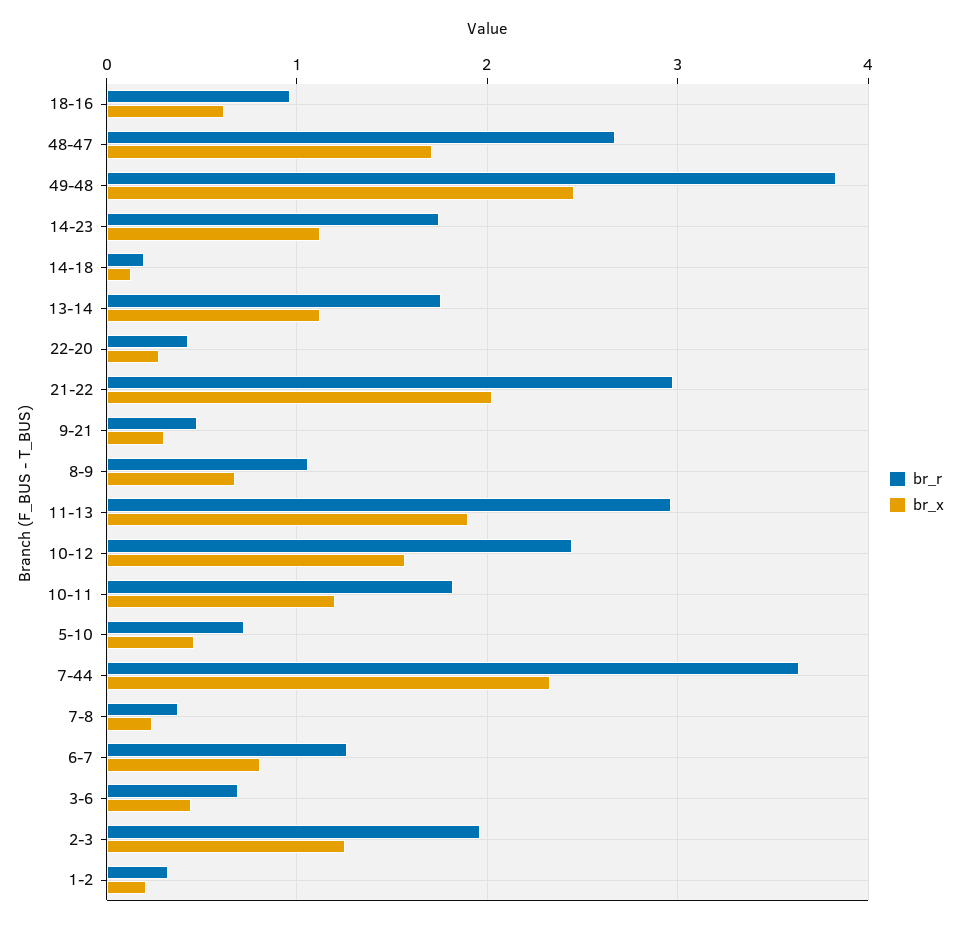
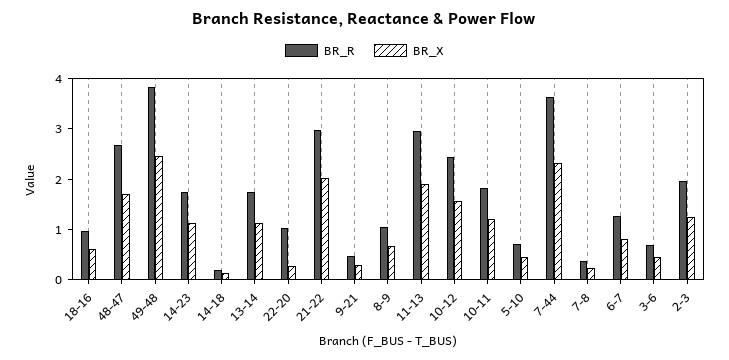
br_r, 22-20: 0.4 -> 1
br_r, 1-2: 0.3 -> none
br_x, 1-2: 0.2 -> none

